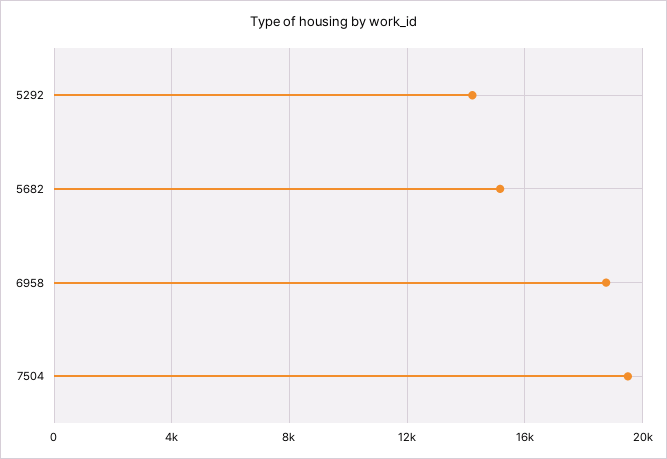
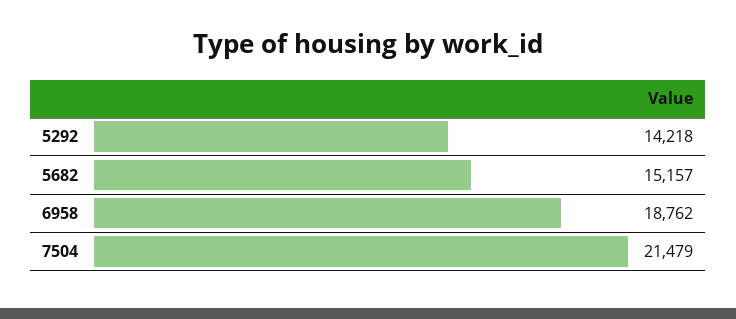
7504: 19500 -> 21479

